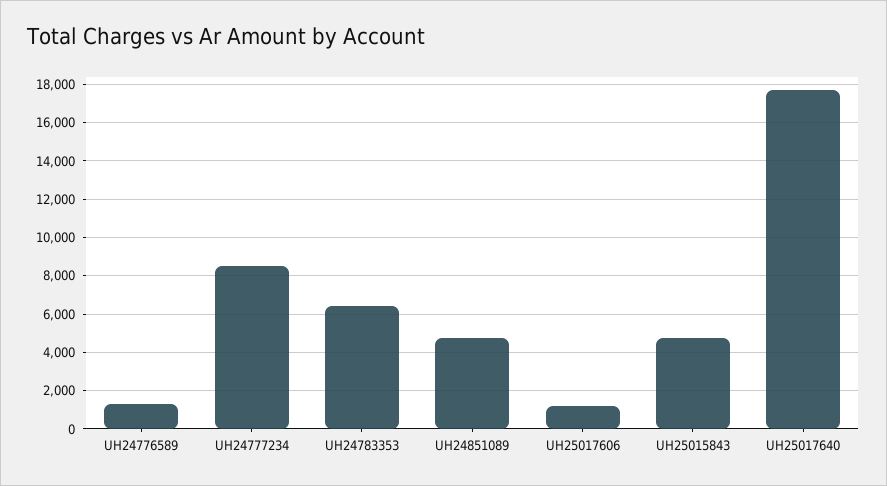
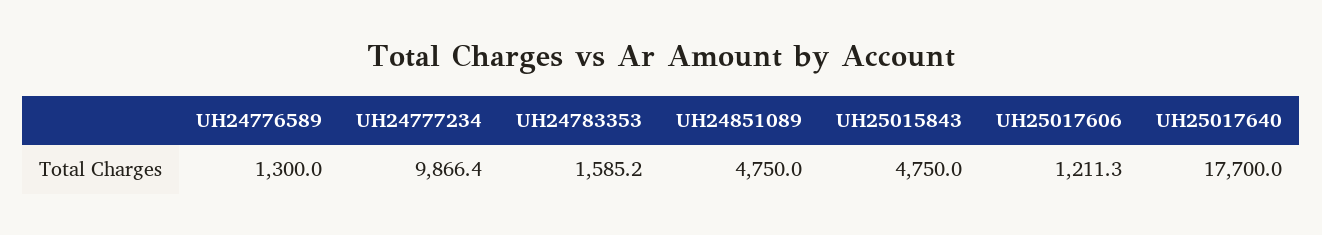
UH24777234: 8500 -> 9866.4
UH24783353: 6500 -> 1585.2

